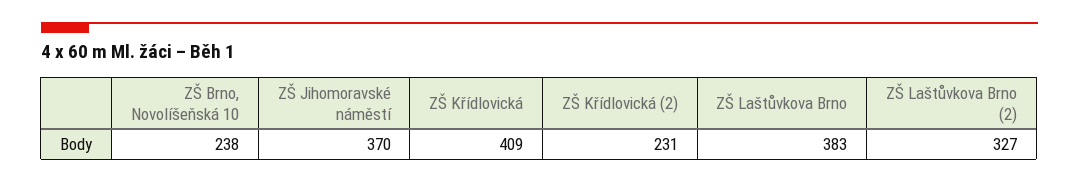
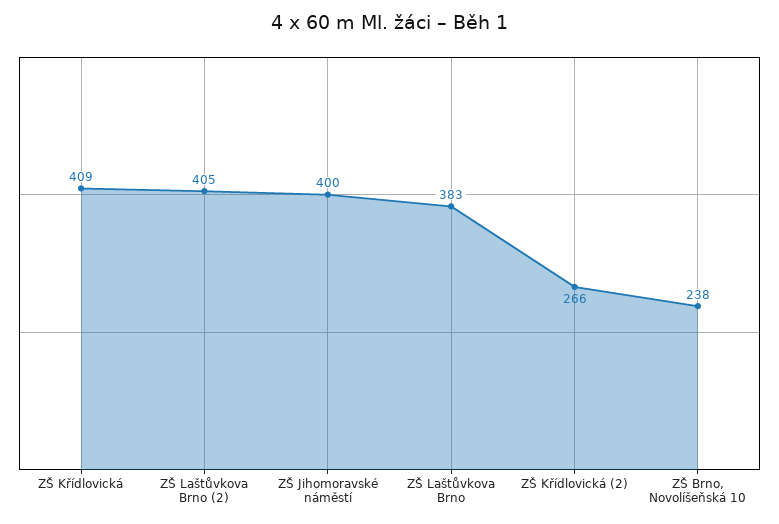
ZŠ Jihomoravské náměstí: 370 -> 400
ZŠ Křídlovická (2): 231 -> 266
ZŠ Laštůvkova Brno (2): 327 -> 405

